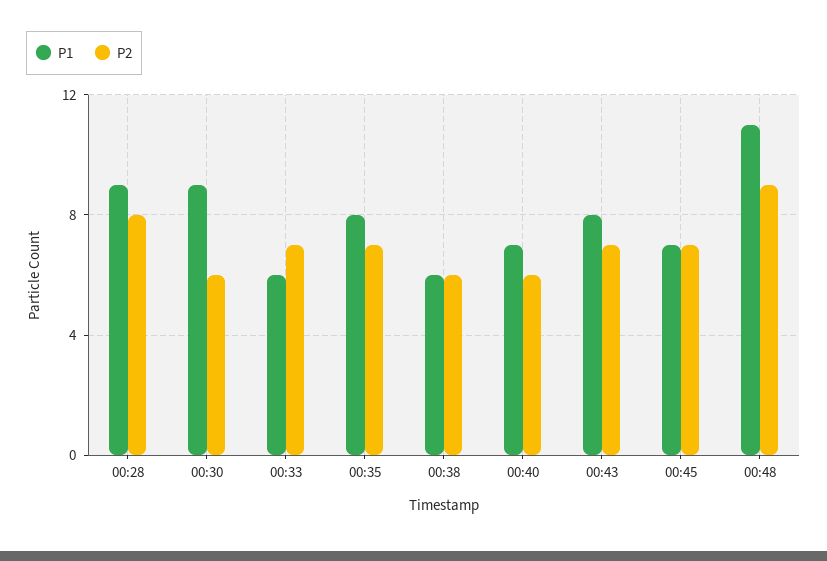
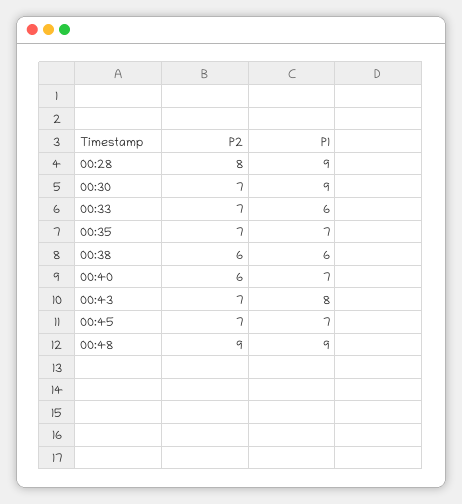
P2, 00:30: 6 -> 7
P1, 00:35: 8 -> 7
P1, 00:48: 11 -> 9

